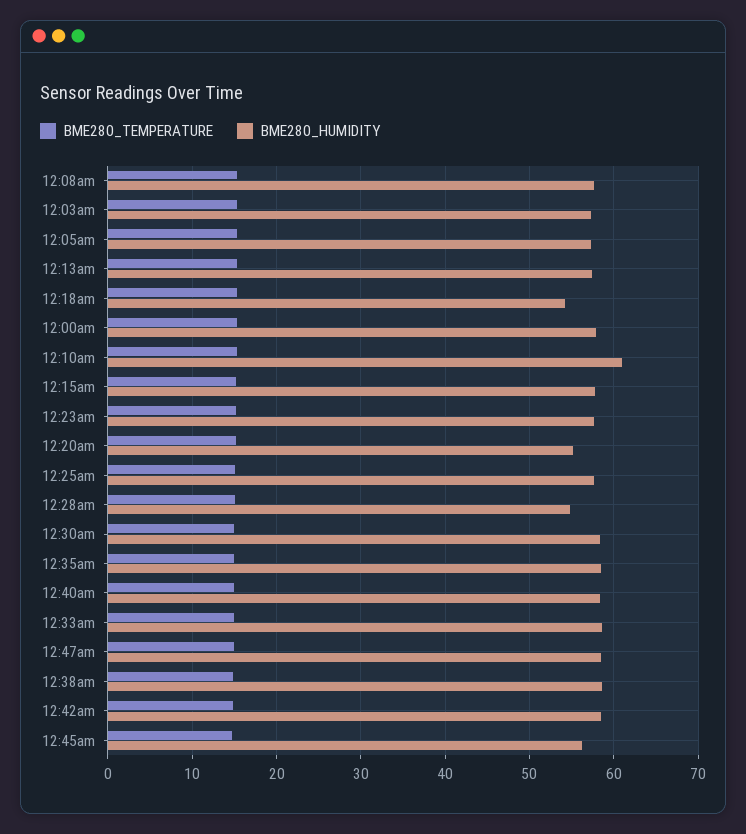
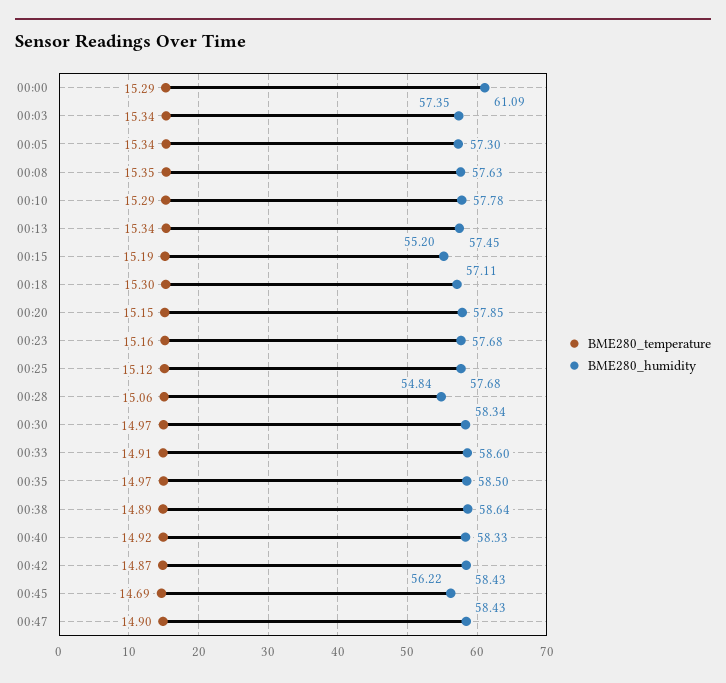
BME280_HUMIDITY, 12:18am: 54 -> 57.11
BME280_HUMIDITY, 12:00am: 58 -> 61.09
BME280_HUMIDITY, 12:10am: 61 -> 57.78
BME280_HUMIDITY, 12:15am: 58 -> 55.2
BME280_HUMIDITY, 12:20am: 55 -> 57.85

